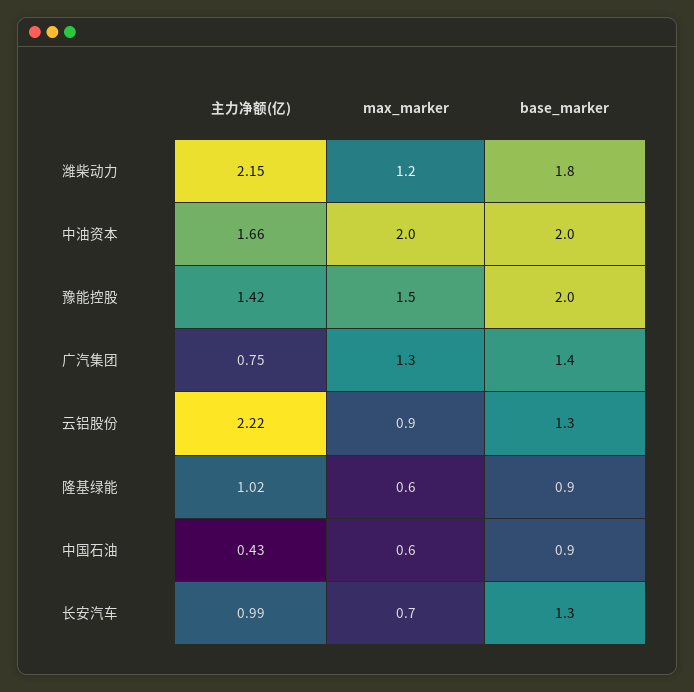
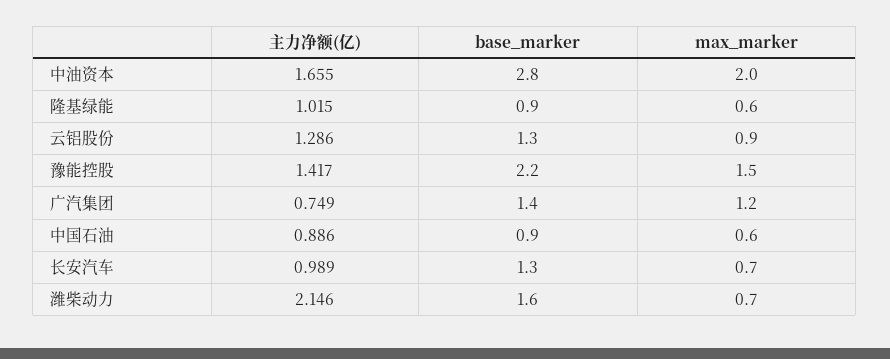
max_marker, 潍柴动力: 1.2 -> 0.7
base_marker, 潍柴动力: 1.8 -> 1.6
base_marker, 中油资本: 2 -> 2.8
base_marker, 豫能控股: 2 -> 2.2
max_marker, 广汽集团: 1.3 -> 1.2
主力净额(亿), 云铝股份: 2.22 -> 1.286
主力净额(亿), 中国石油: 0.43 -> 0.886

